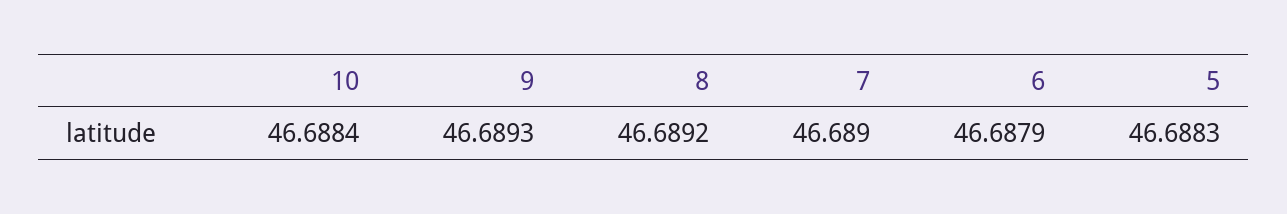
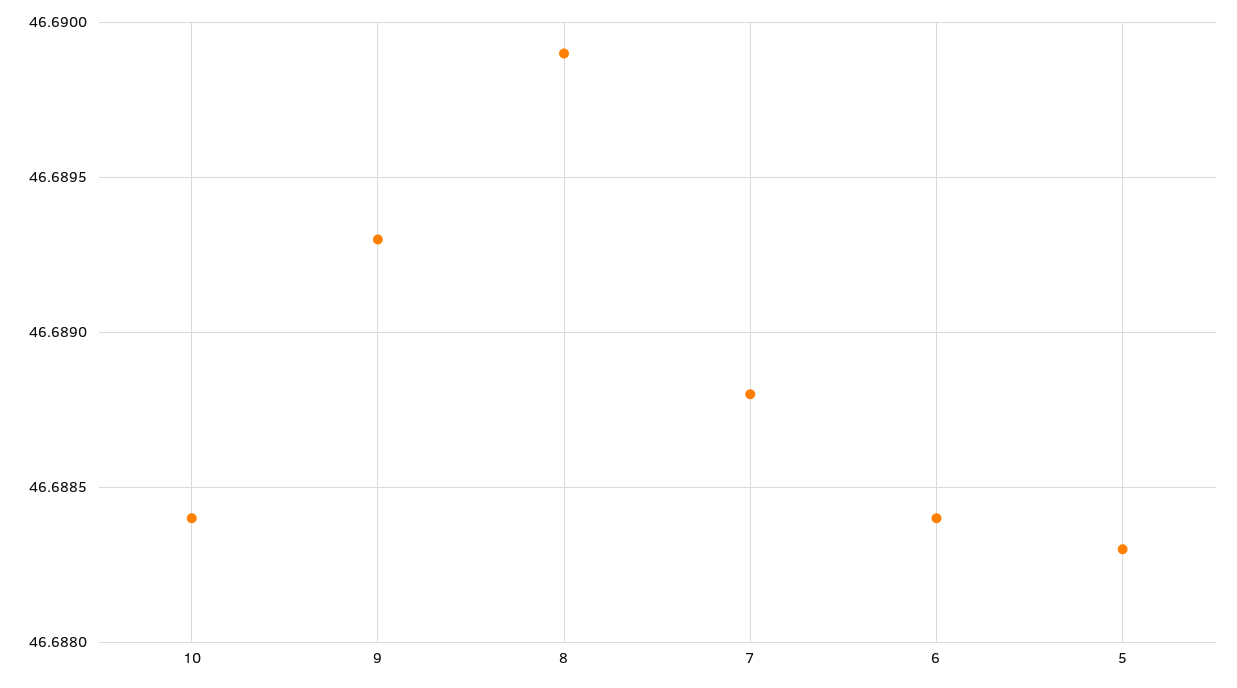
8: 46.6892 -> 46.6899
7: 46.689 -> 46.6888
6: 46.6879 -> 46.6884

